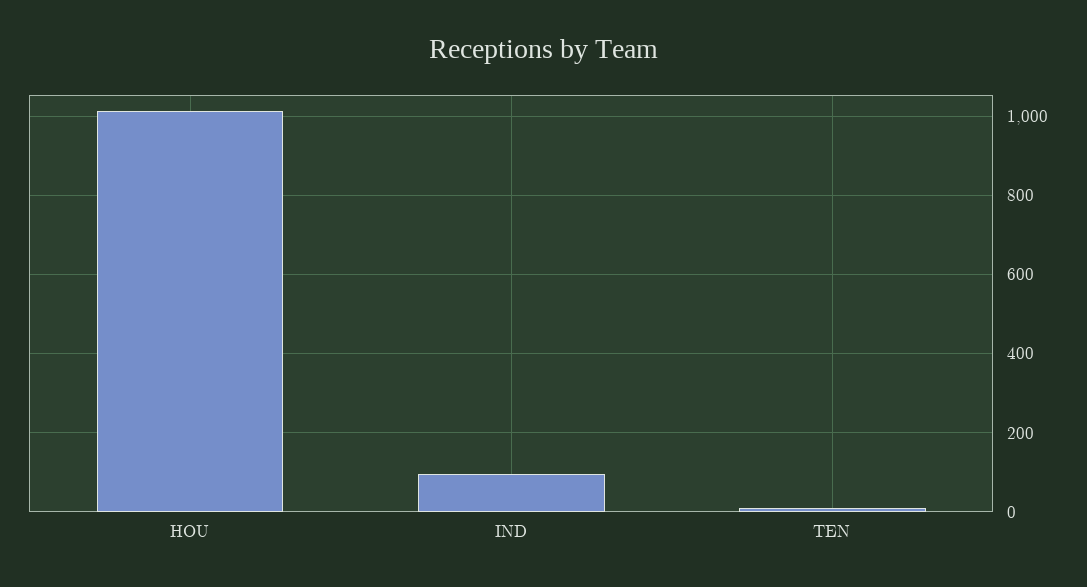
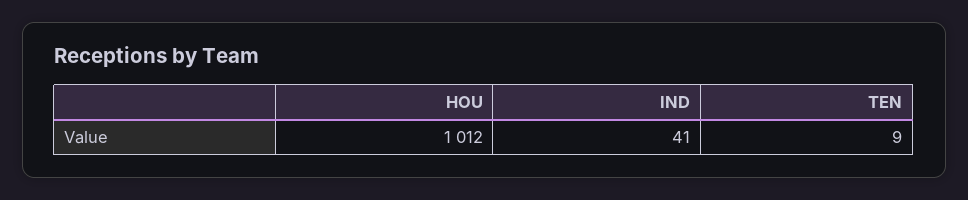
IND: 100 -> 41

